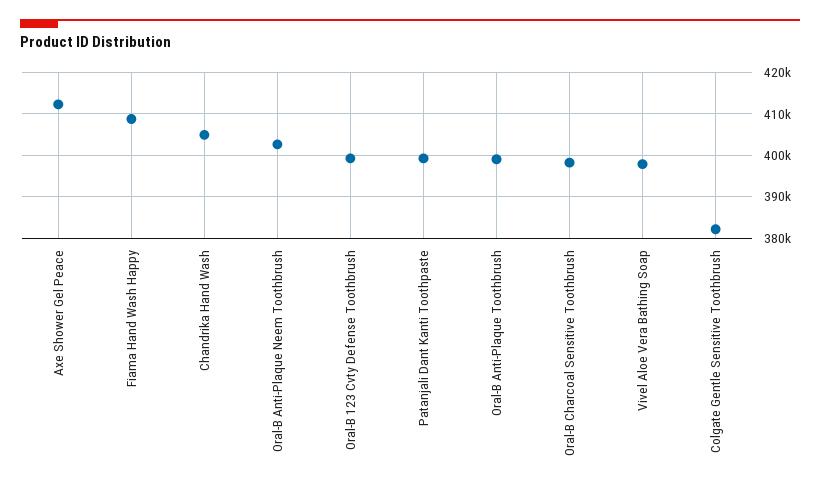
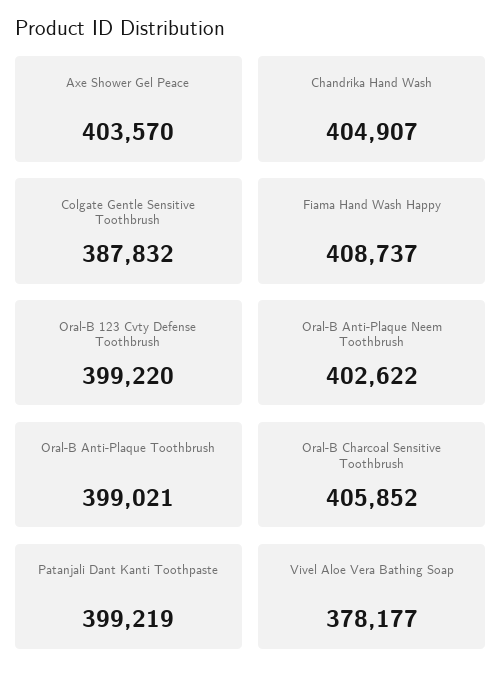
Axe Shower Gel Peace: 412000 -> 403570
Oral-B Charcoal Sensitive Toothbrush: 398000 -> 405852
Vivel Aloe Vera Bathing Soap: 398000 -> 378177
Colgate Gentle Sensitive Toothbrush: 382000 -> 387832

